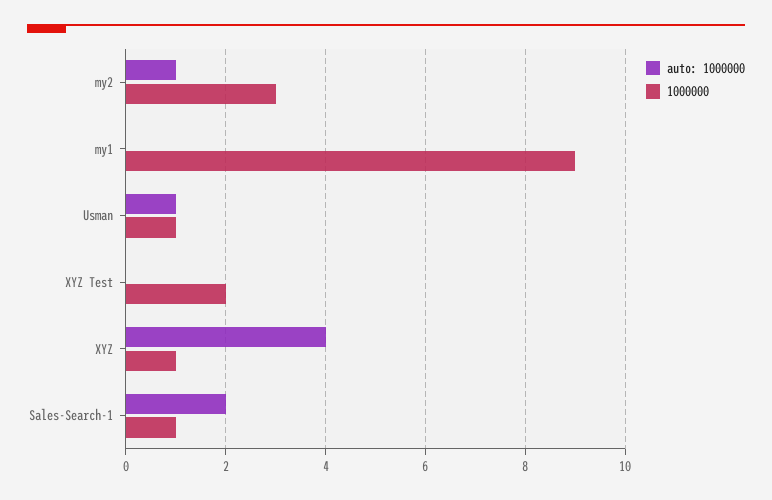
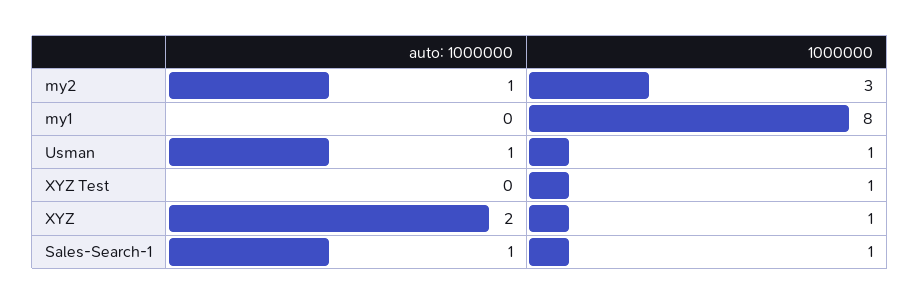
1000000, my1: 9 -> 8
1000000, XYZ Test: 2 -> 1
auto: 1000000, XYZ: 4 -> 2
auto: 1000000, Sales-Search-1: 2 -> 1

